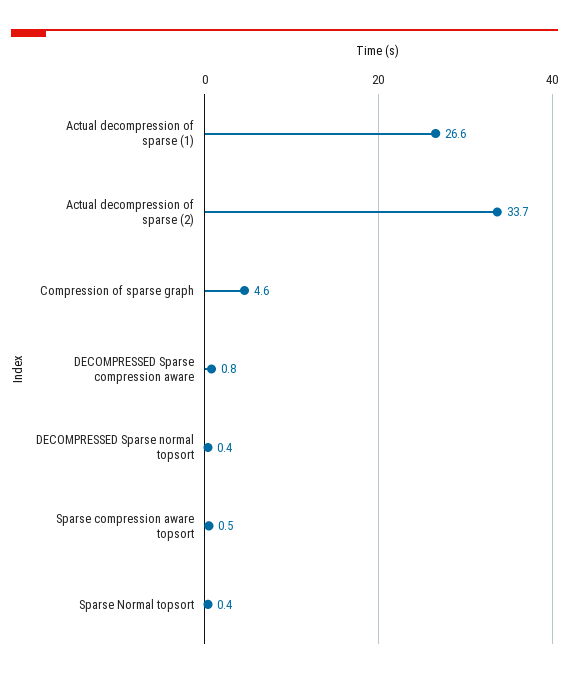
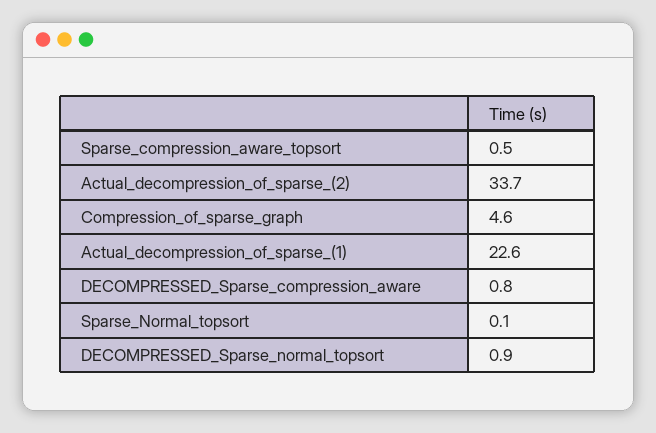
Actual decompression of sparse (1): 26.6 -> 22.6
DECOMPRESSED Sparse normal topsort: 0.4 -> 0.9
Sparse Normal topsort: 0.4 -> 0.1

